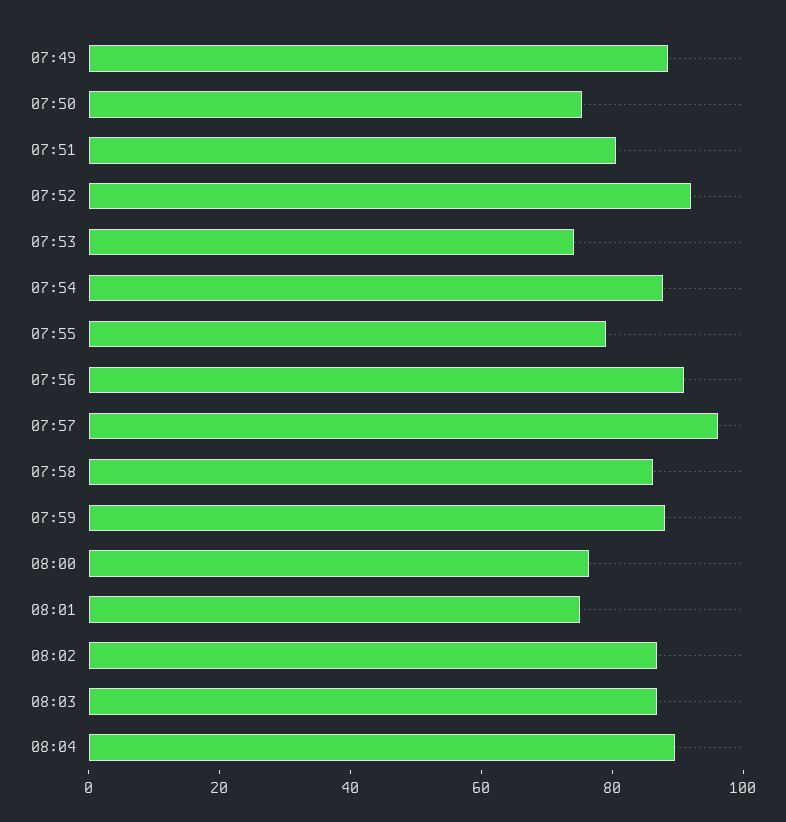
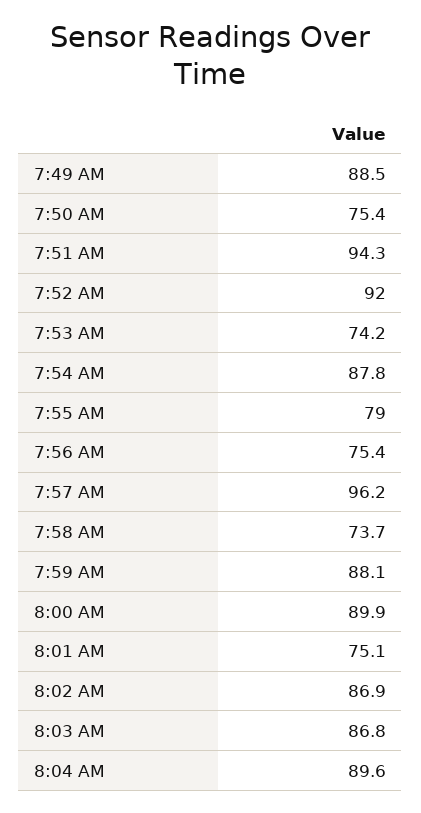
07:51: 80 -> 94.3
07:56: 90 -> 75.4
07:58: 85 -> 73.7
08:00: 75 -> 89.9

